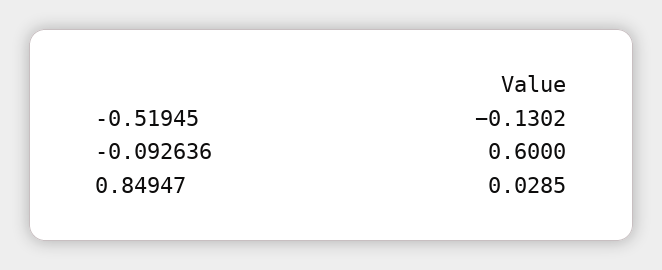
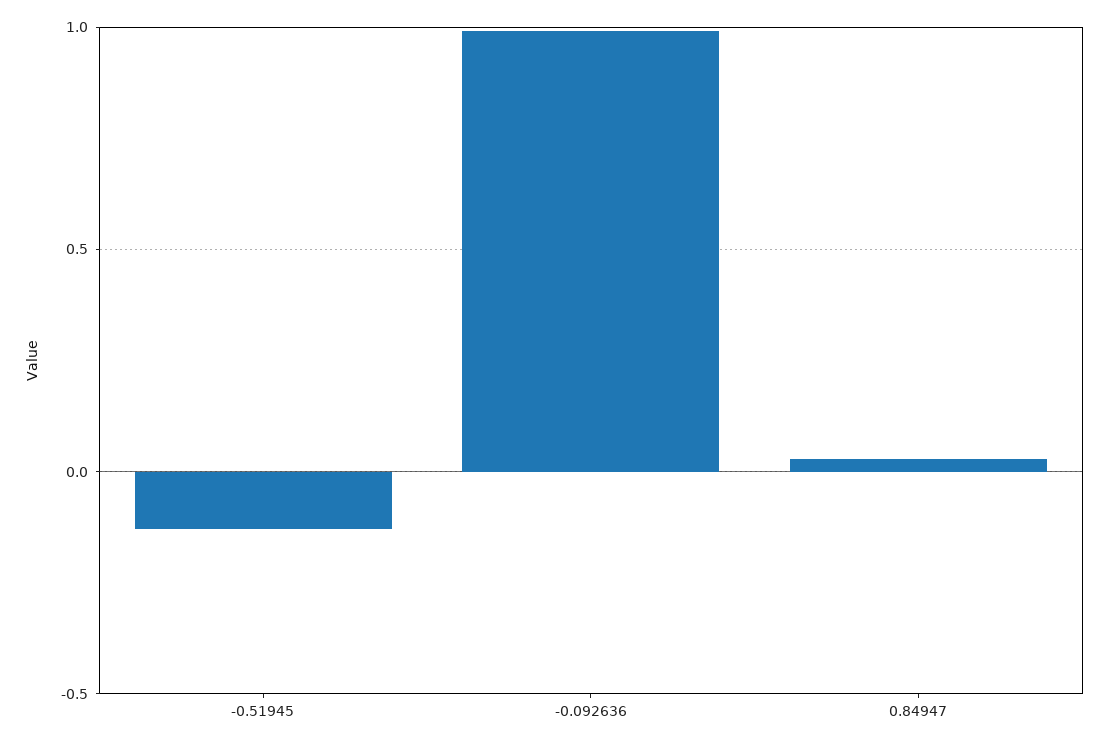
-0.092636: 0.6 -> 1

